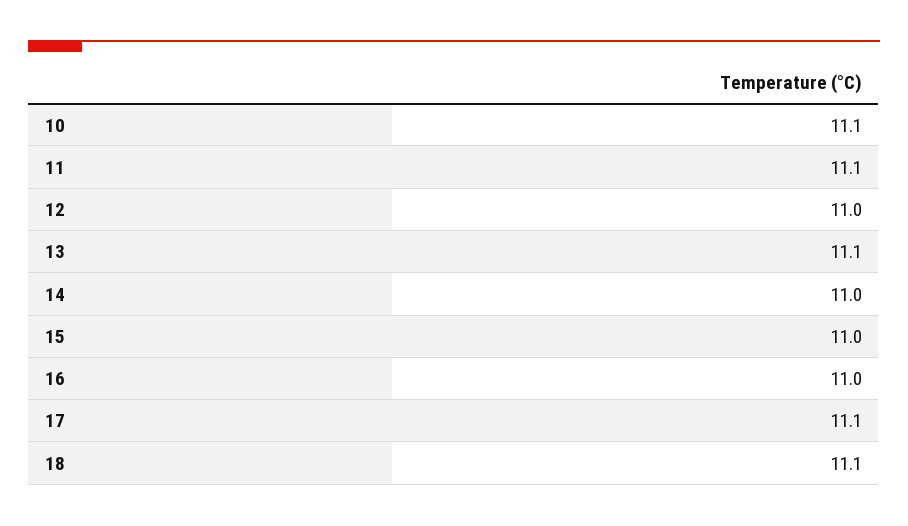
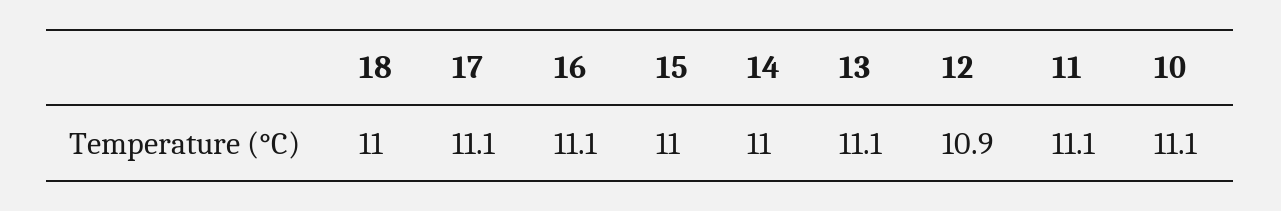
12: 11 -> 10.9
16: 11 -> 11.1
18: 11.1 -> 11

